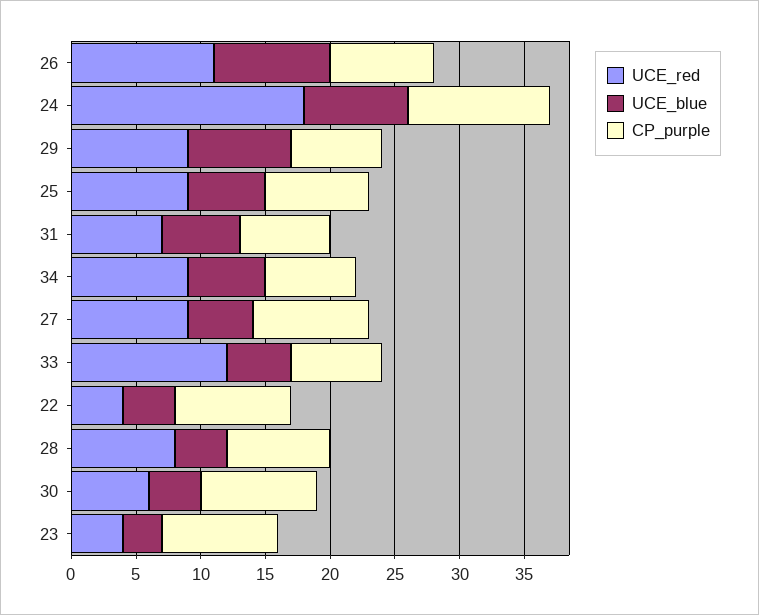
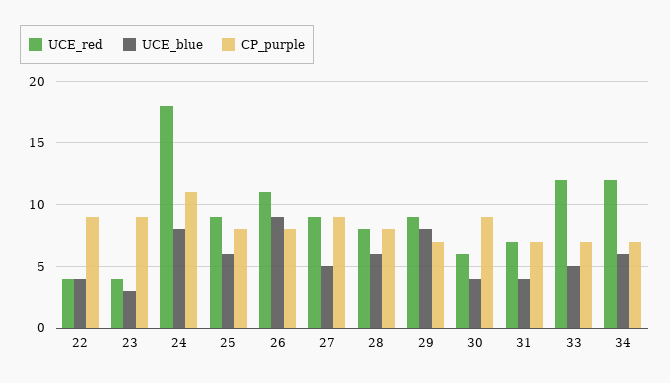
UCE_blue, 31: 6 -> 4
UCE_red, 34: 9 -> 12
UCE_blue, 28: 4 -> 6

